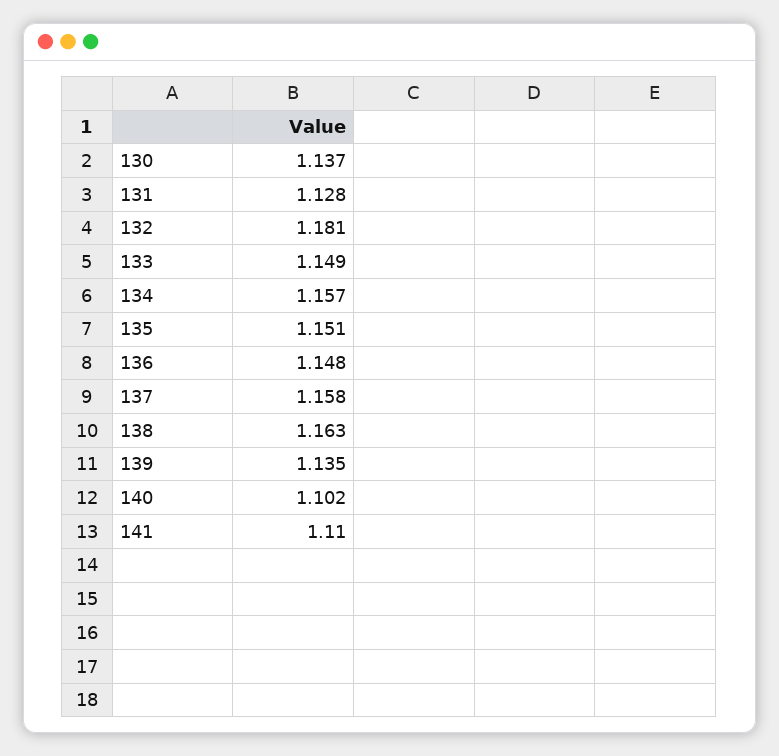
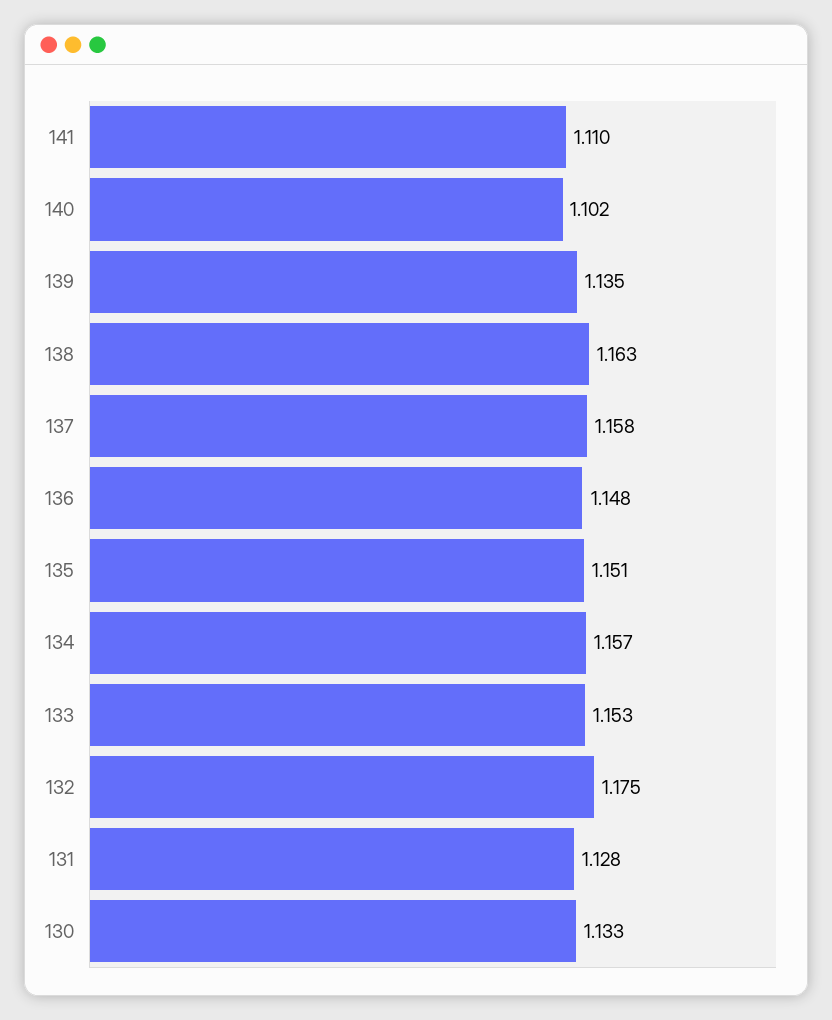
130: 1.137 -> 1.133
132: 1.181 -> 1.175
133: 1.149 -> 1.153

